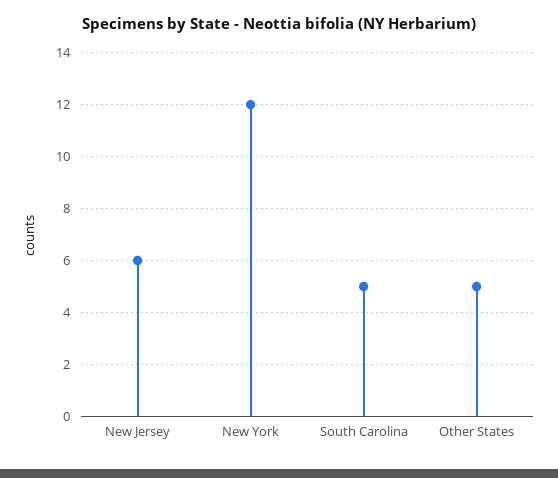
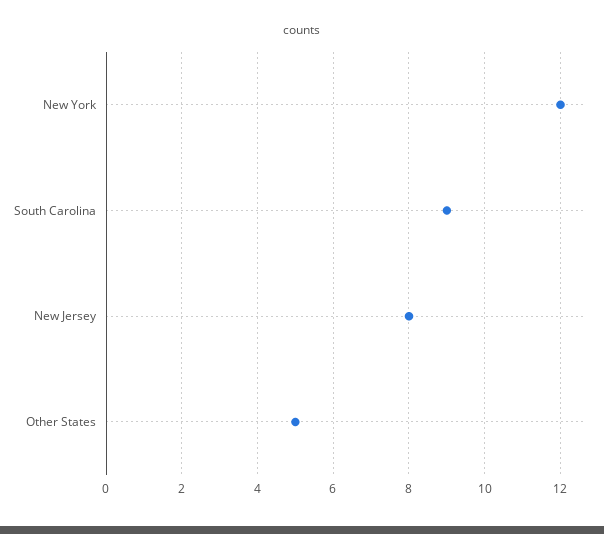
New Jersey: 6 -> 8
South Carolina: 5 -> 9

